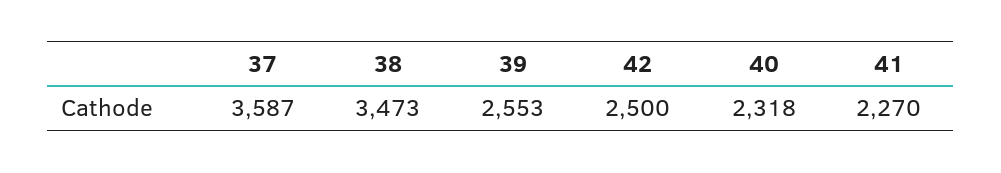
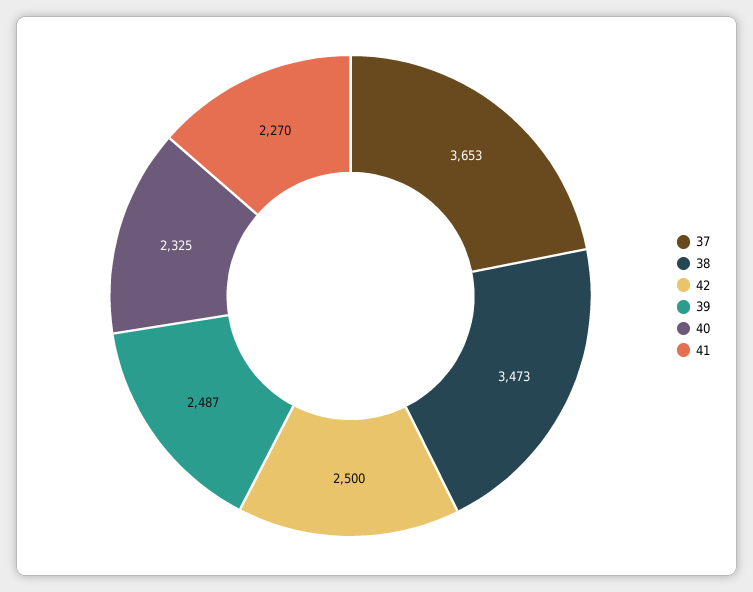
37: 3587 -> 3653
39: 2553 -> 2487
40: 2318 -> 2325

